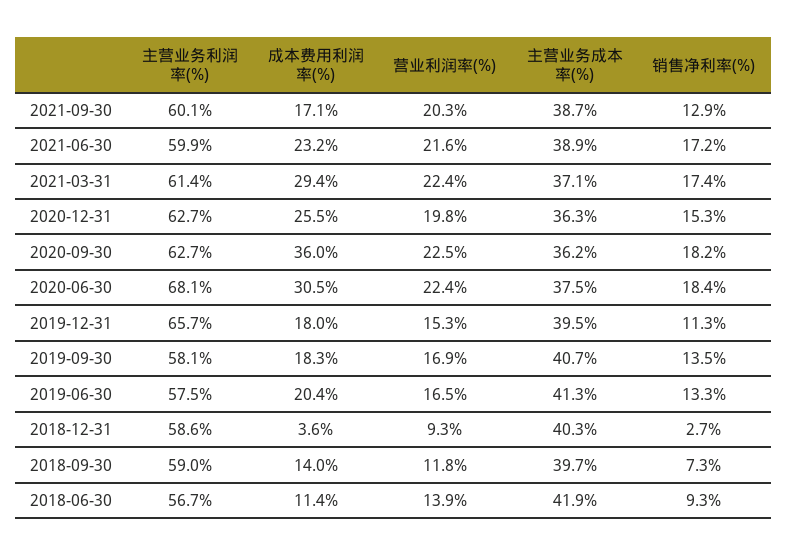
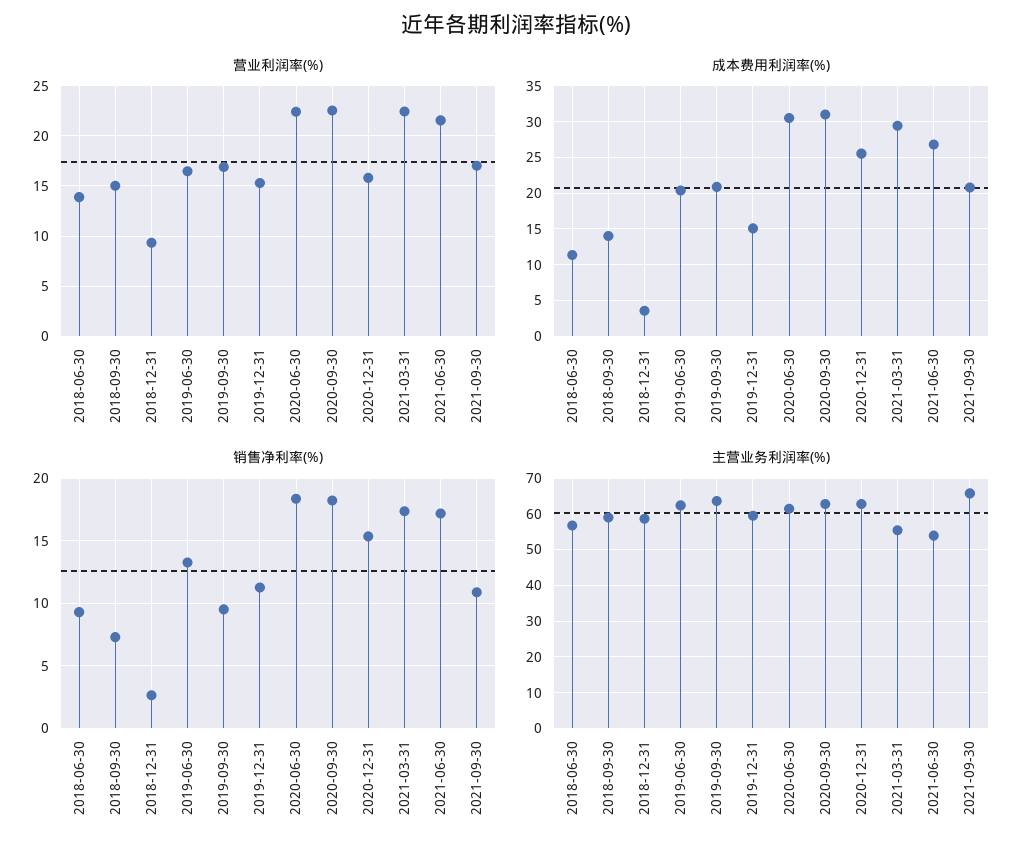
主营业务利润率(%), 2021-09-30: 60.1 -> 66
成本费用利润率(%), 2021-09-30: 17.1 -> 21
营业利润率(%), 2021-09-30: 20.3 -> 17
主营业务成本率(%), 2021-09-30: 38.7 -> none
销售净利率(%), 2021-09-30: 12.9 -> 11
主营业务利润率(%), 2021-06-30: 59.9 -> 54
成本费用利润率(%), 2021-06-30: 23.2 -> 27
主营业务成本率(%), 2021-06-30: 38.9 -> none
主营业务利润率(%), 2021-03-31: 61.4 -> 56
主营业务成本率(%), 2021-03-31: 37.1 -> none
营业利润率(%), 2020-12-31: 19.8 -> 16
主营业务成本率(%), 2020-12-31: 36.3 -> none
成本费用利润率(%), 2020-09-30: 36 -> 31
主营业务成本率(%), 2020-09-30: 36.2 -> none
主营业务利润率(%), 2020-06-30: 68.1 -> 62
主营业务成本率(%), 2020-06-30: 37.5 -> none
主营业务利润率(%), 2019-12-31: 65.7 -> 60
成本费用利润率(%), 2019-12-31: 18 -> 15
主营业务成本率(%), 2019-12-31: 39.5 -> none
主营业务利润率(%), 2019-09-30: 58.1 -> 64
成本费用利润率(%), 2019-09-30: 18.3 -> 21
主营业务成本率(%), 2019-09-30: 40.7 -> none
销售净利率(%), 2019-09-30: 13.5 -> 9.5
主营业务利润率(%), 2019-06-30: 57.5 -> 62
主营业务成本率(%), 2019-06-30: 41.3 -> none
主营业务成本率(%), 2018-12-31: 40.3 -> none
营业利润率(%), 2018-09-30: 11.8 -> 15
主营业务成本率(%), 2018-09-30: 39.7 -> none
主营业务成本率(%), 2018-06-30: 41.9 -> none

